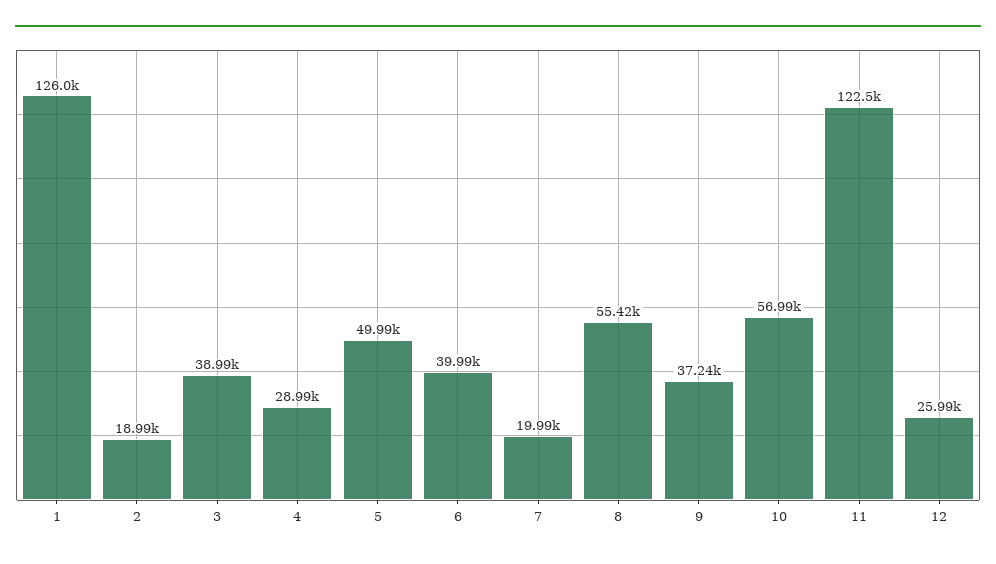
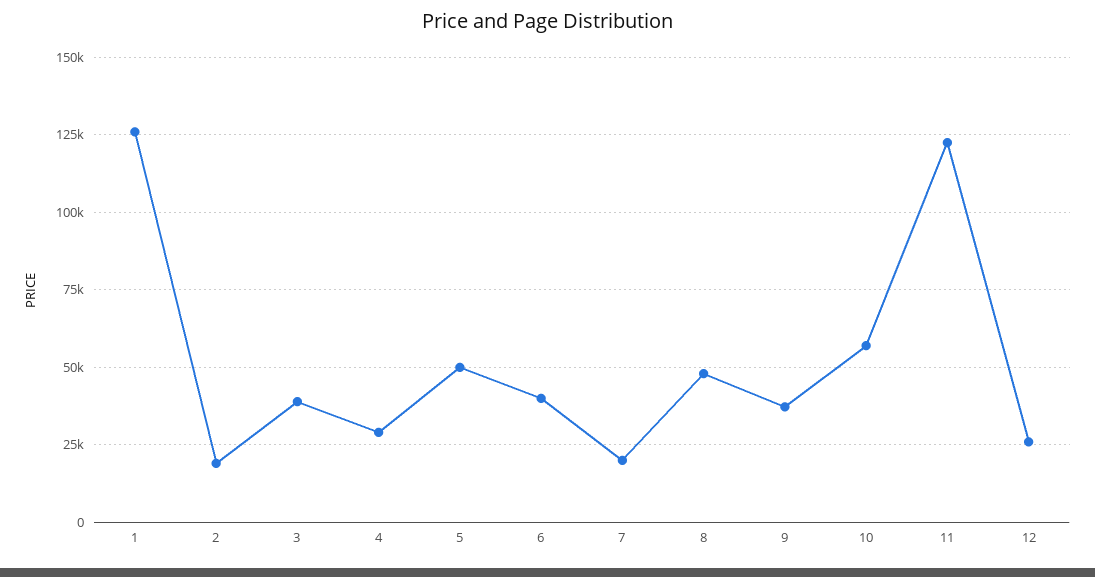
8: 55420 -> 47500

